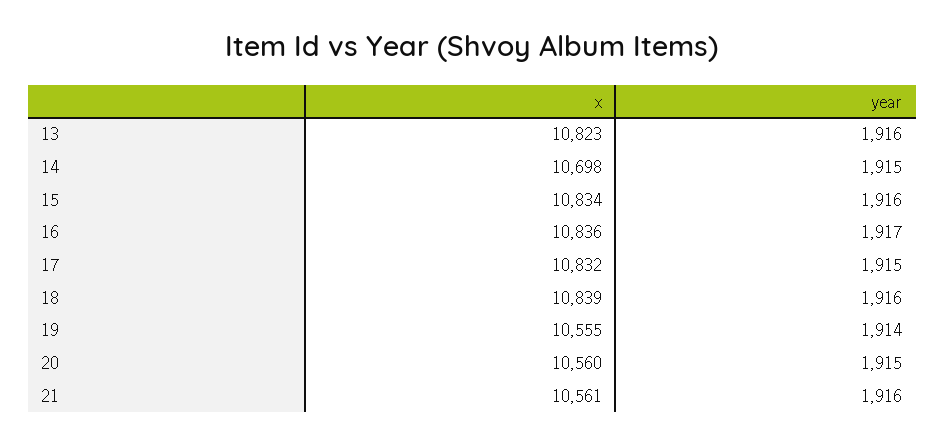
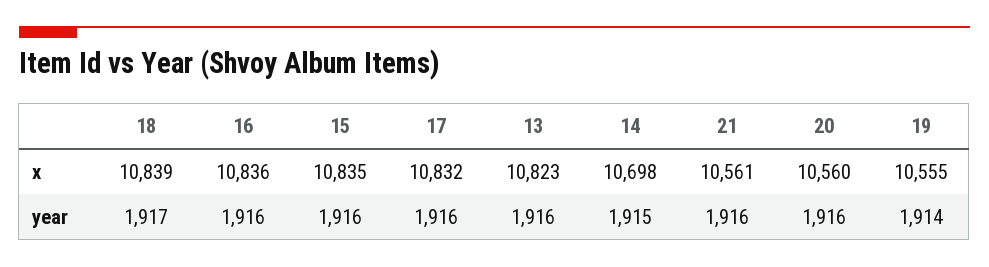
x, 15: 10834 -> 10835
year, 16: 1917 -> 1916
year, 17: 1915 -> 1916
year, 18: 1916 -> 1917
year, 20: 1915 -> 1916

